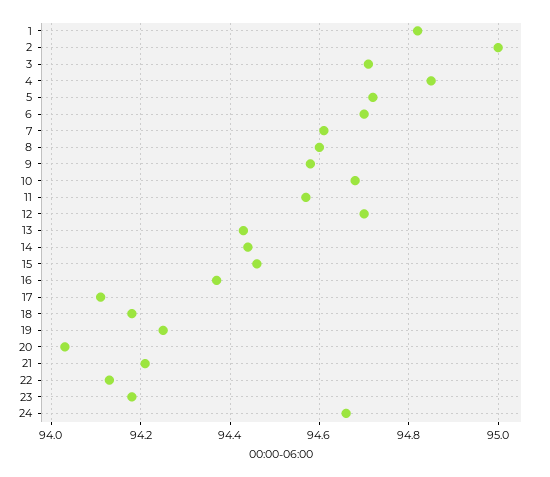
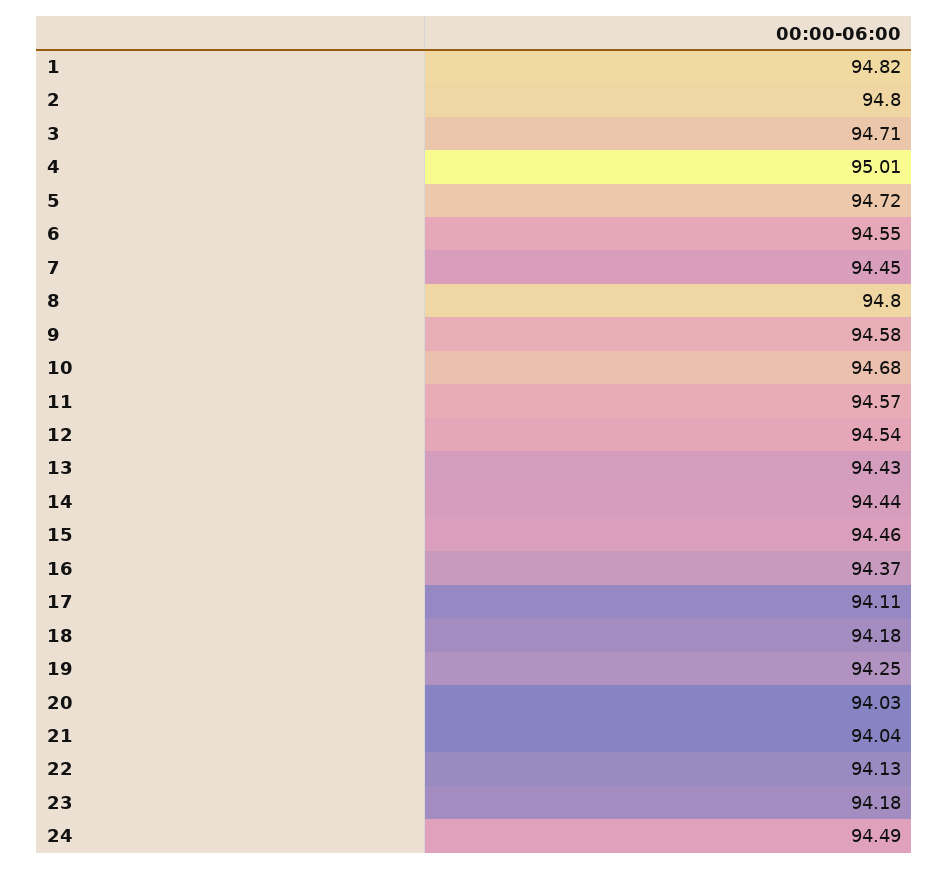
2: 95 -> 94.8
4: 94.85 -> 95.01
6: 94.7 -> 94.55
7: 94.6 -> 94.45
8: 94.6 -> 94.8
12: 94.7 -> 94.54
21: 94.2 -> 94.04
24: 94.65 -> 94.49

